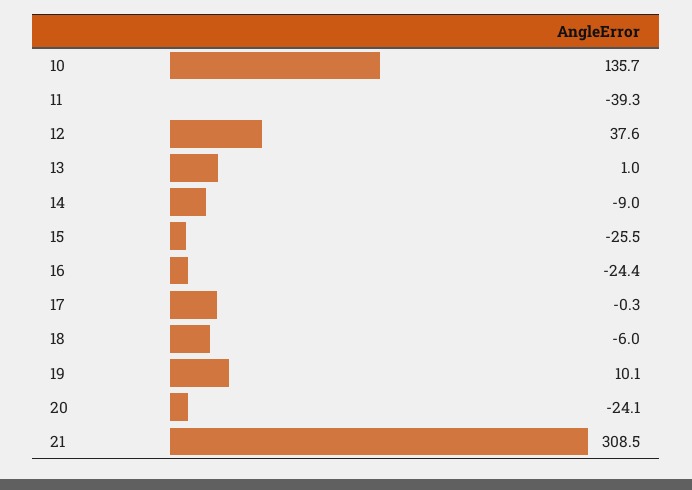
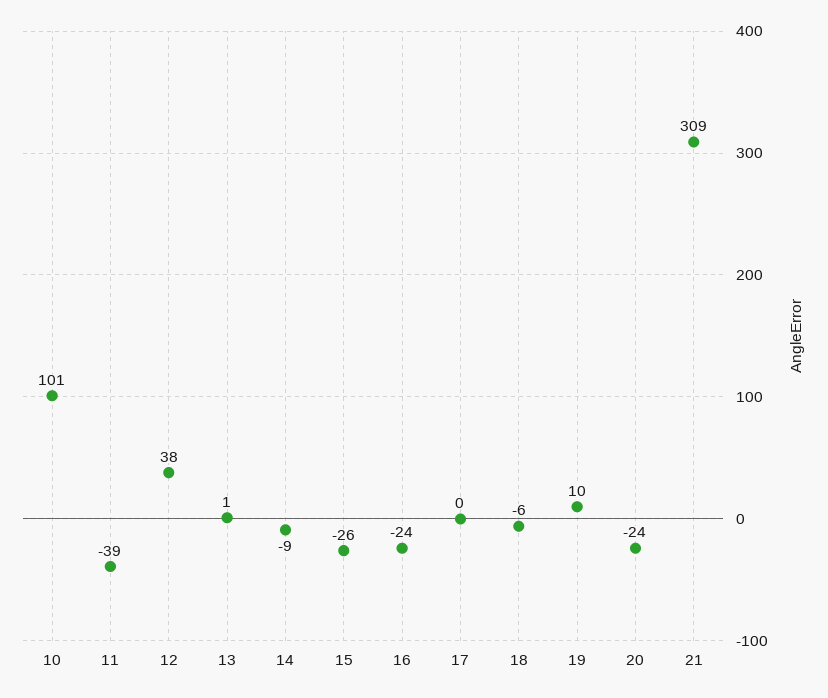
10: 135.7 -> 101

